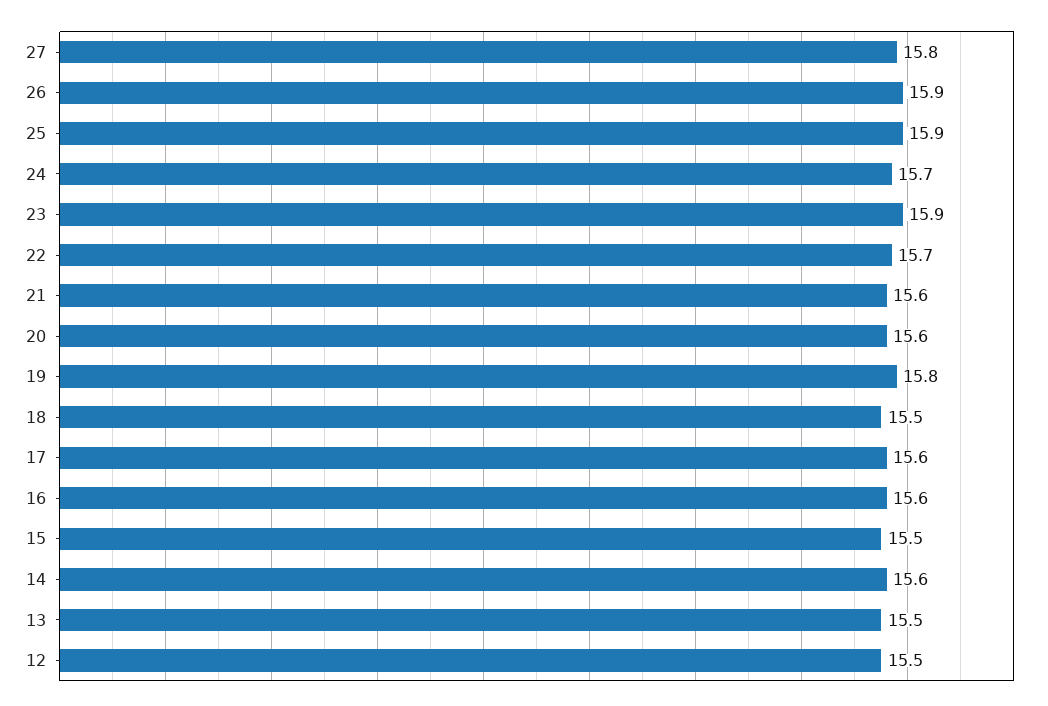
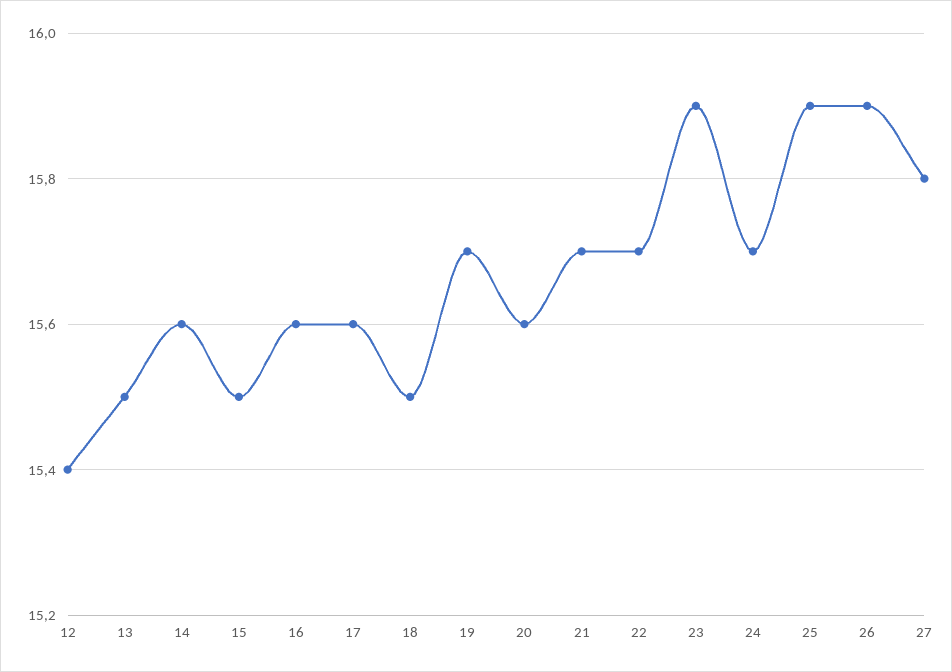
21: 15.6 -> 15.7
19: 15.8 -> 15.7
12: 15.5 -> 15.4

